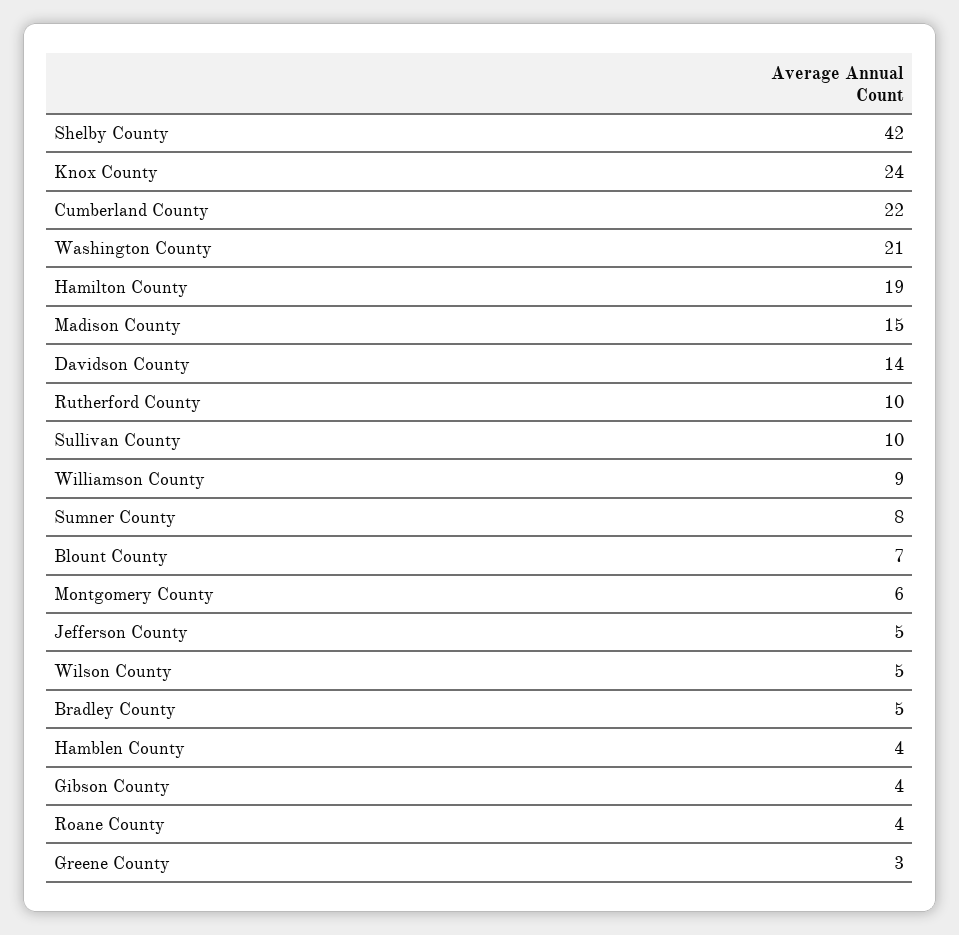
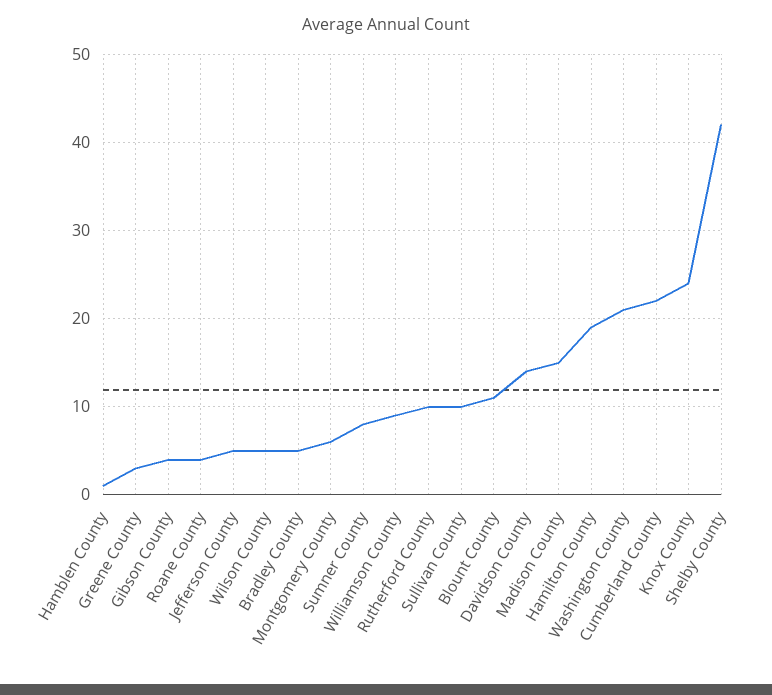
Blount County: 7 -> 11
Hamblen County: 4 -> 1

